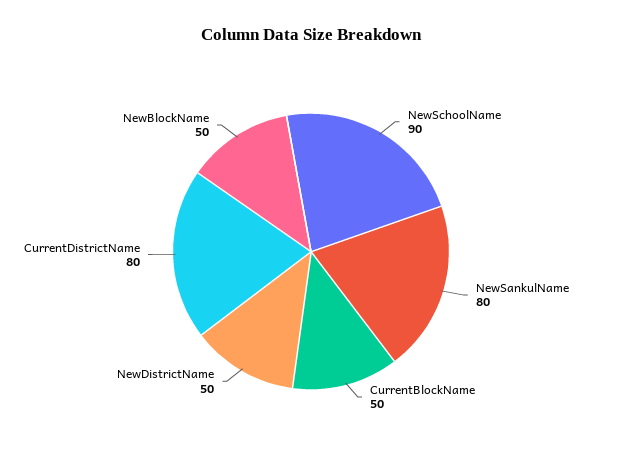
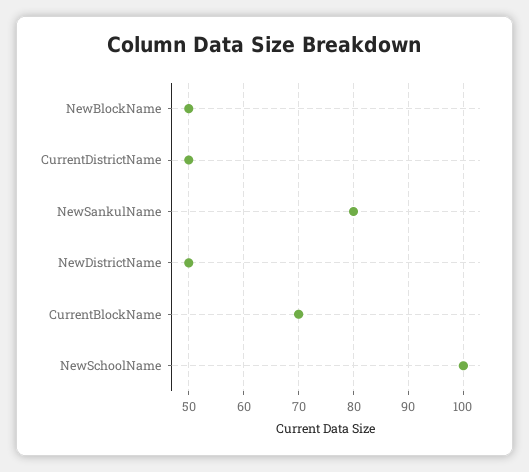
NewSchoolName: 90 -> 100
CurrentBlockName: 50 -> 70
CurrentDistrictName: 80 -> 50

